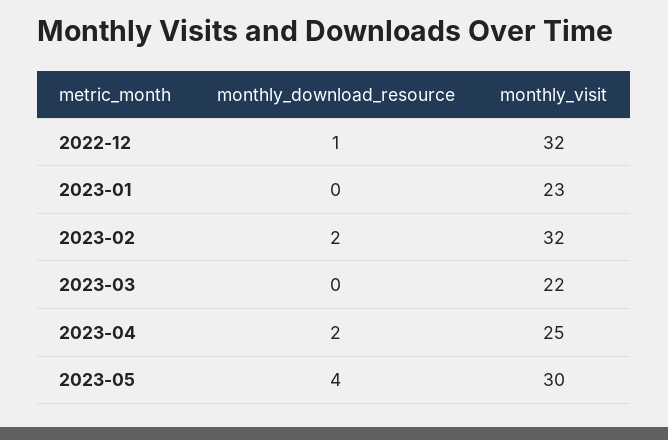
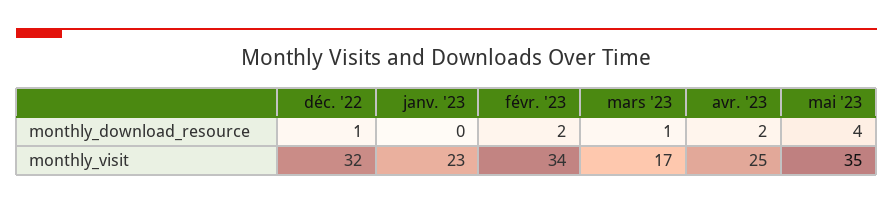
monthly_visit, 2023-02: 32 -> 34
monthly_download_resource, 2023-03: 0 -> 1
monthly_visit, 2023-03: 22 -> 17
monthly_visit, 2023-05: 30 -> 35

